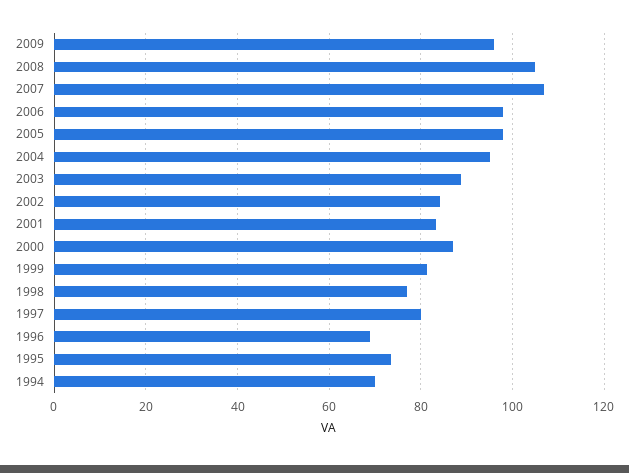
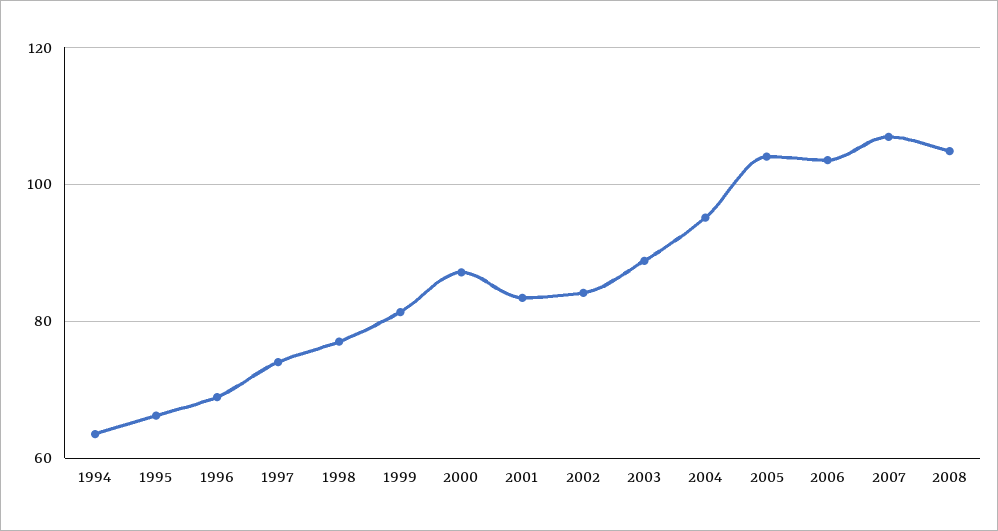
2009: 96 -> none
2006: 98 -> 104
2005: 98 -> 104
1997: 80 -> 74
1995: 74 -> 66
1994: 70 -> 64

